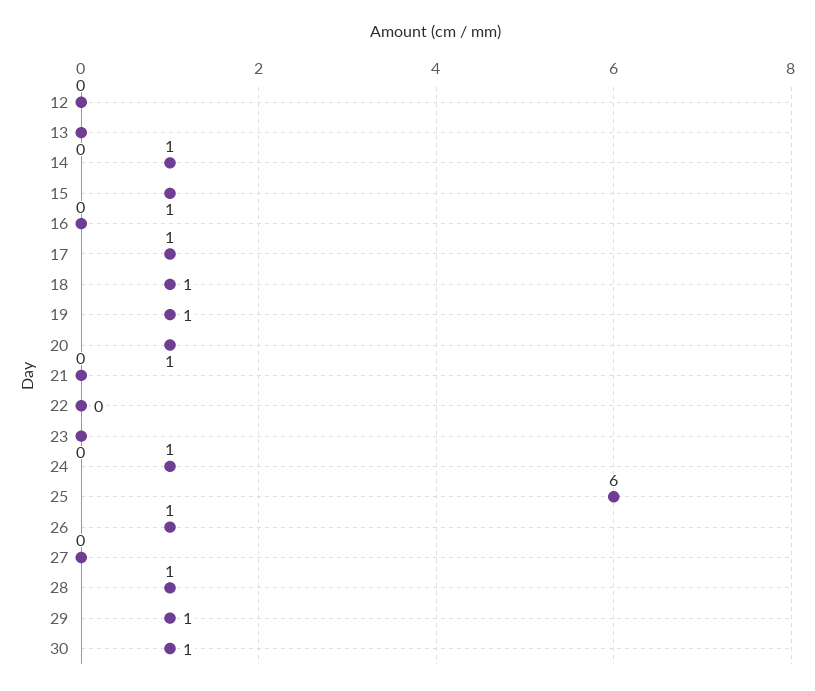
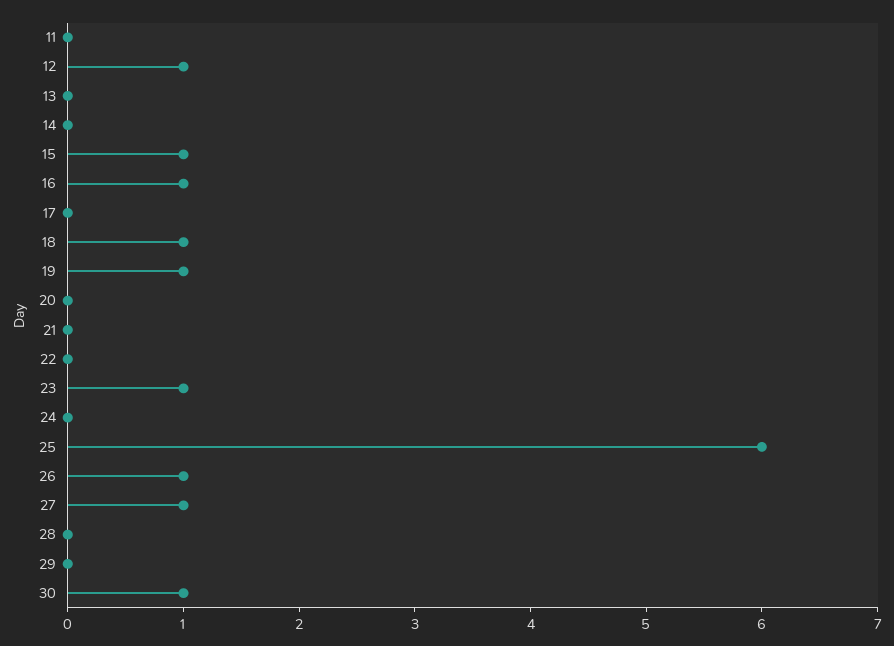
12: 0 -> 1
14: 1 -> 0
16: 0 -> 1
17: 1 -> 0
20: 1 -> 0
23: 0 -> 1
24: 1 -> 0
27: 0 -> 1
28: 1 -> 0
29: 1 -> 0
11: none -> 0

